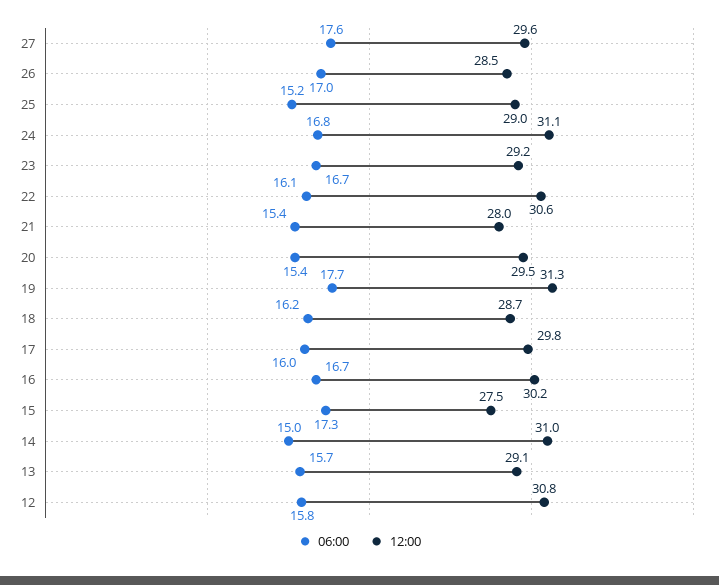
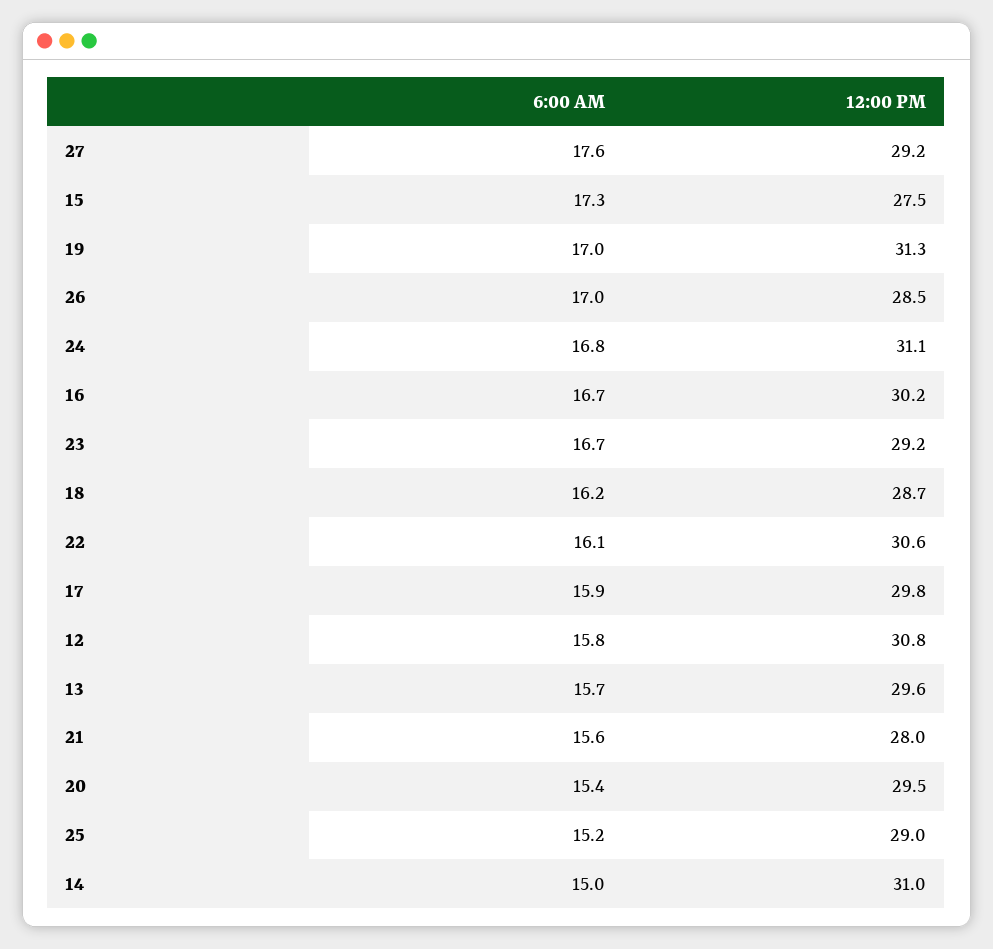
12:00, 27: 29.6 -> 29.2
06:00, 21: 15.4 -> 15.6
06:00, 19: 17.7 -> 17
06:00, 17: 16 -> 15.9
12:00, 13: 29.1 -> 29.6

